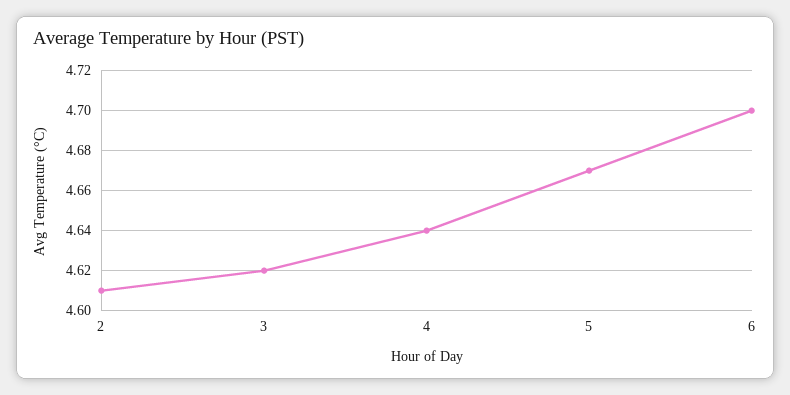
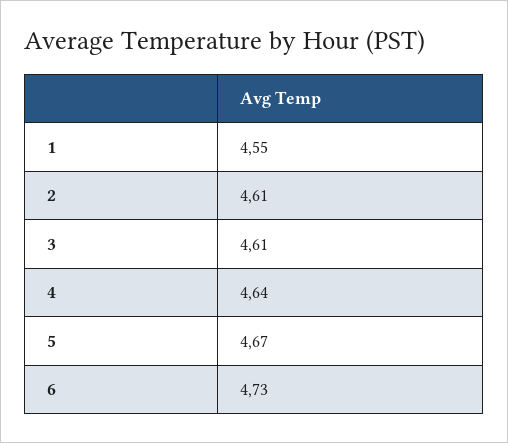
3: 4.62 -> 4.61
6: 4.7 -> 4.73
1: none -> 4.55

